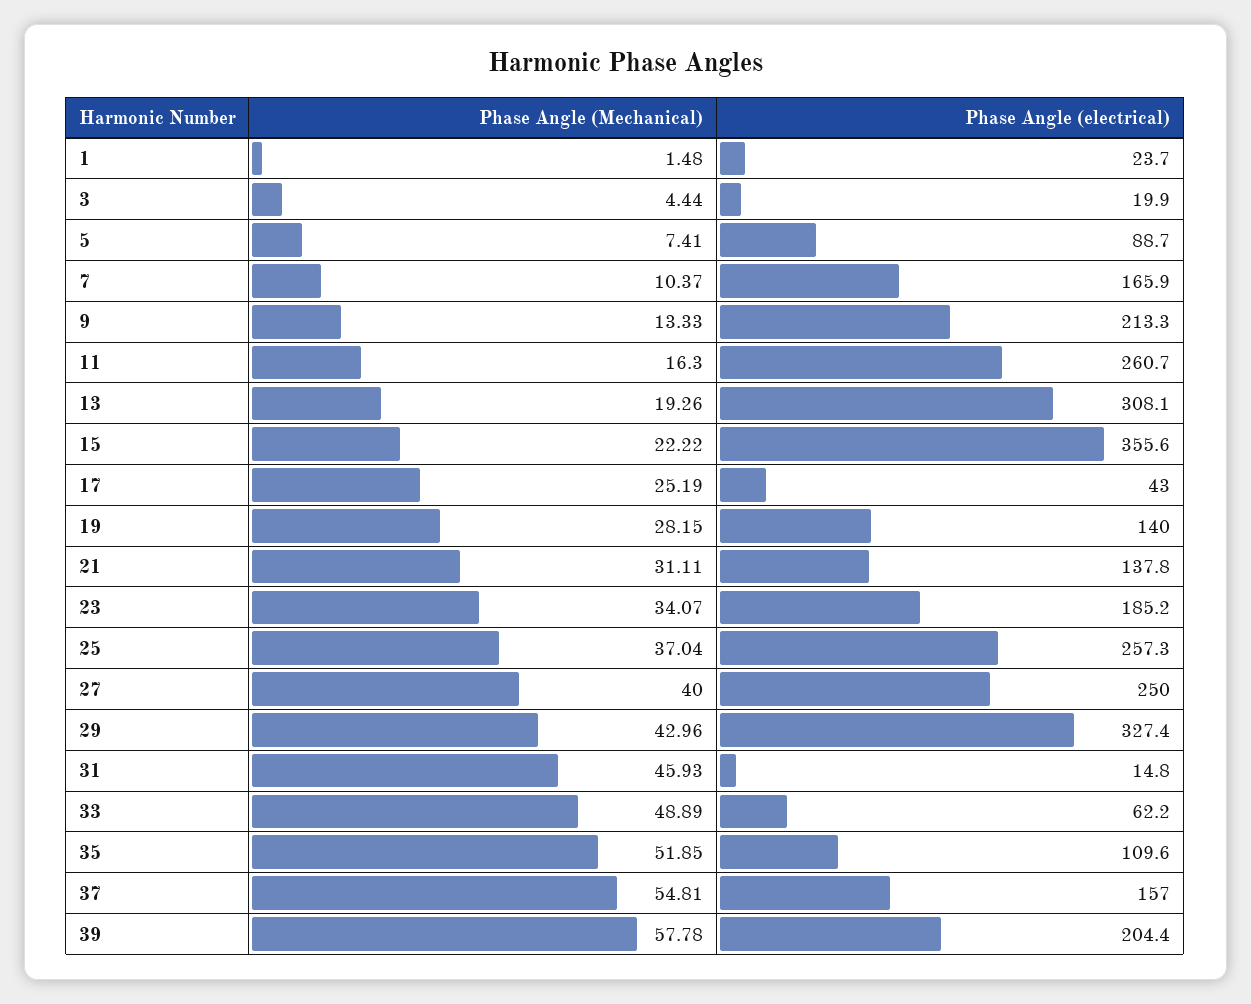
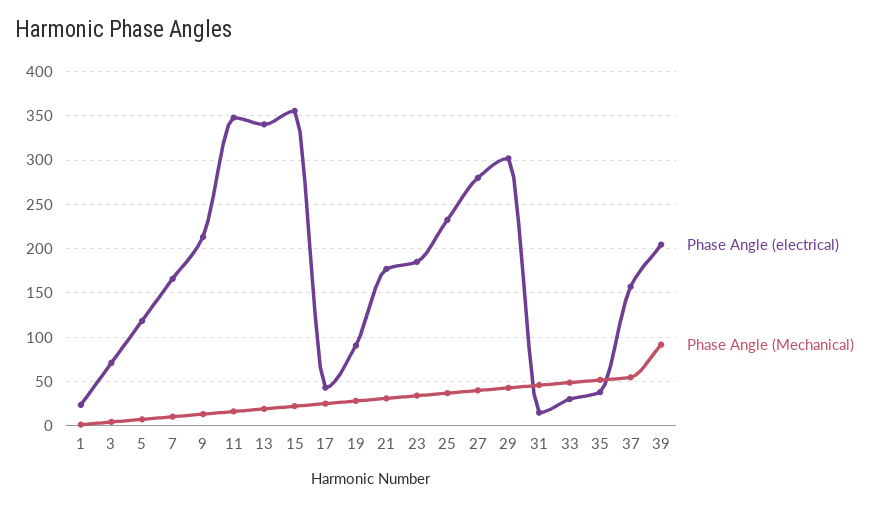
Phase Angle (electrical), 3: 19.9 -> 70
Phase Angle (electrical), 5: 88.7 -> 120
Phase Angle (electrical), 11: 260.7 -> 350
Phase Angle (electrical), 13: 308.1 -> 340
Phase Angle (electrical), 19: 140 -> 90
Phase Angle (electrical), 21: 137.8 -> 180
Phase Angle (electrical), 25: 257.3 -> 230
Phase Angle (electrical), 27: 250 -> 280
Phase Angle (electrical), 29: 327.4 -> 300
Phase Angle (electrical), 33: 62.2 -> 30
Phase Angle (electrical), 35: 109.6 -> 40
Phase Angle (Mechanical), 39: 57.78 -> 90

